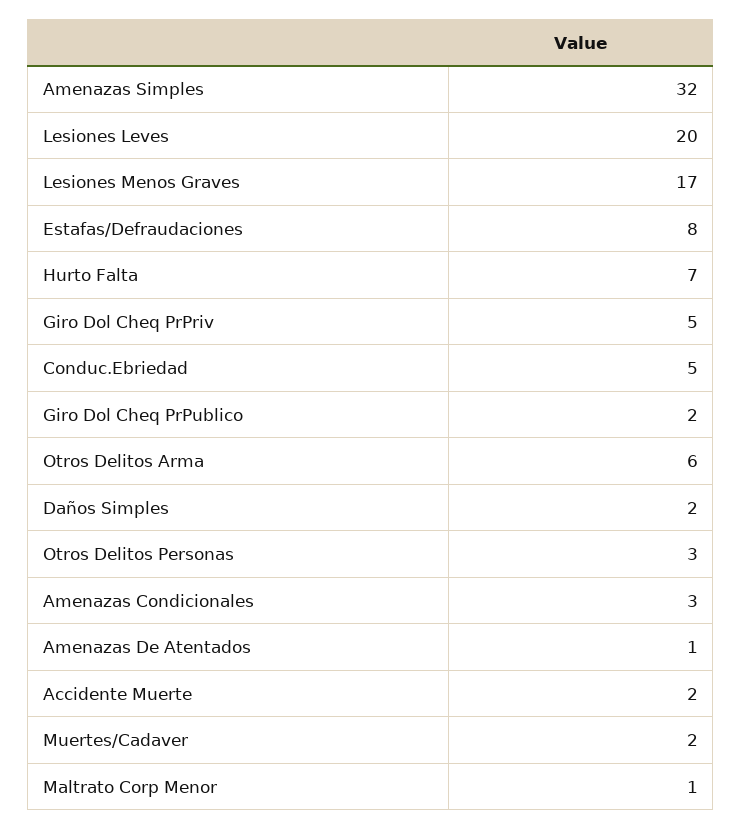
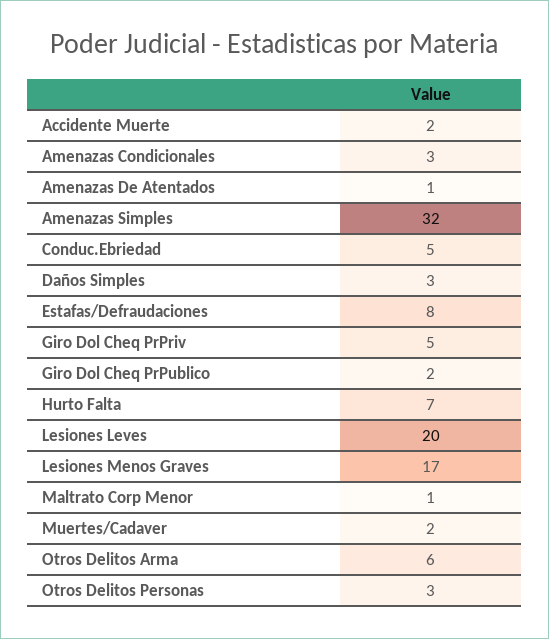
Daños Simples: 2 -> 3

